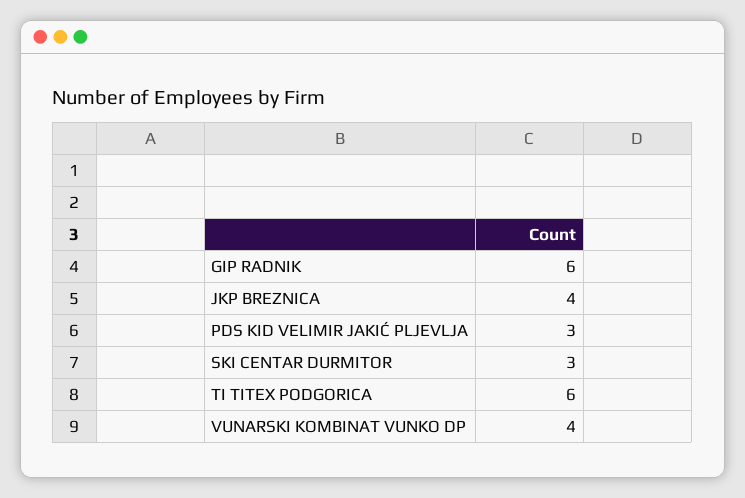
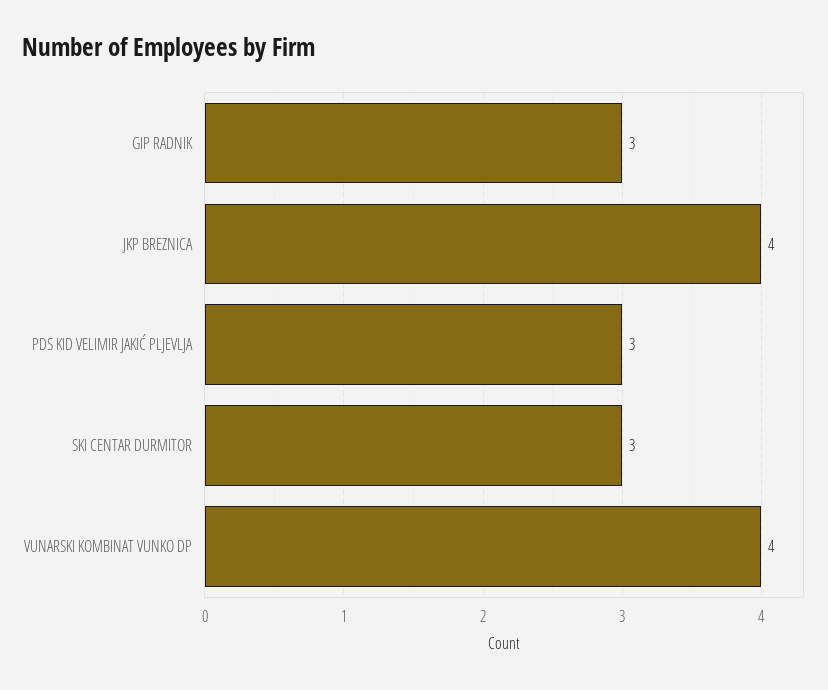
GIP RADNIK: 6 -> 3
TI TITEX PODGORICA: 6 -> none

